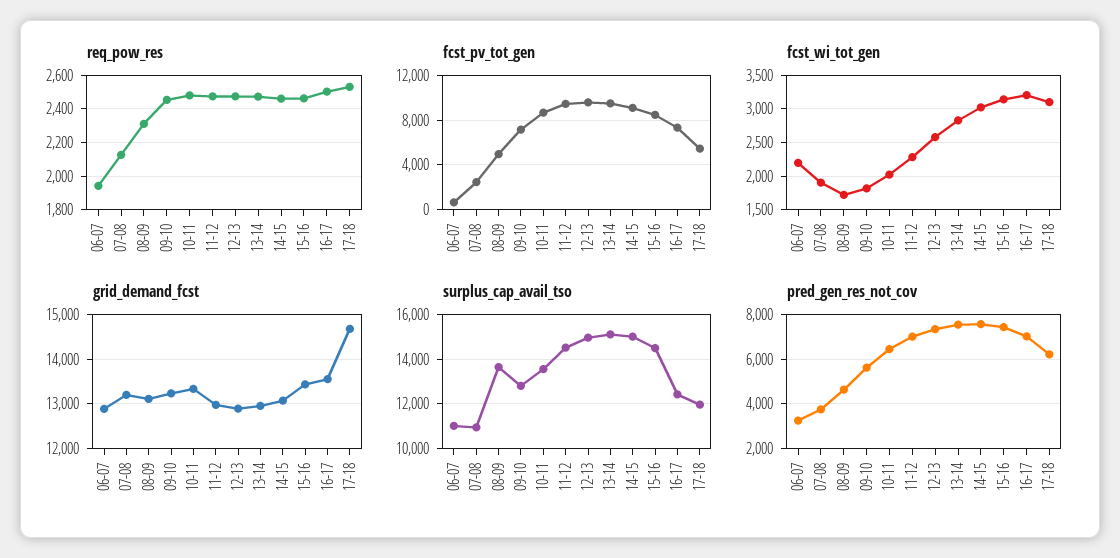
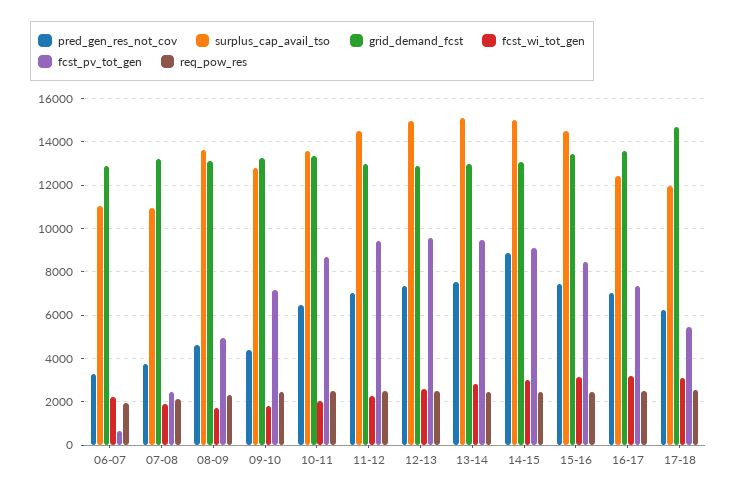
pred_gen_res_not_cov, 09-10: 5500 -> 4500
pred_gen_res_not_cov, 14-15: 7500 -> 9000

